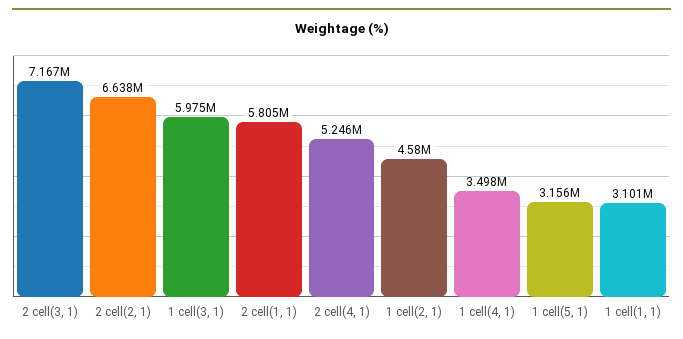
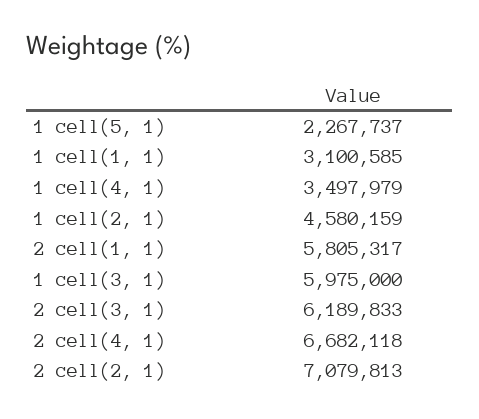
2 cell(3, 1): 7167000 -> 6189833
2 cell(2, 1): 6638000 -> 7079813
2 cell(4, 1): 5246000 -> 6682118
1 cell(5, 1): 3156000 -> 2267737

